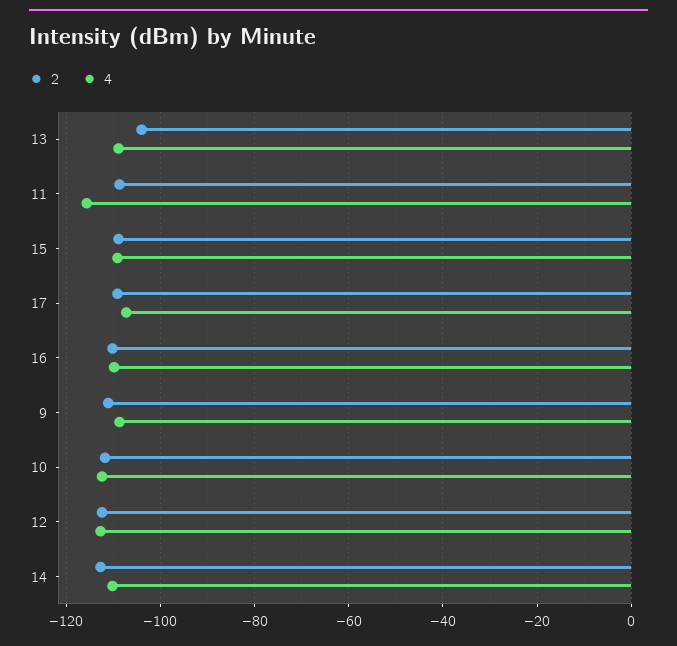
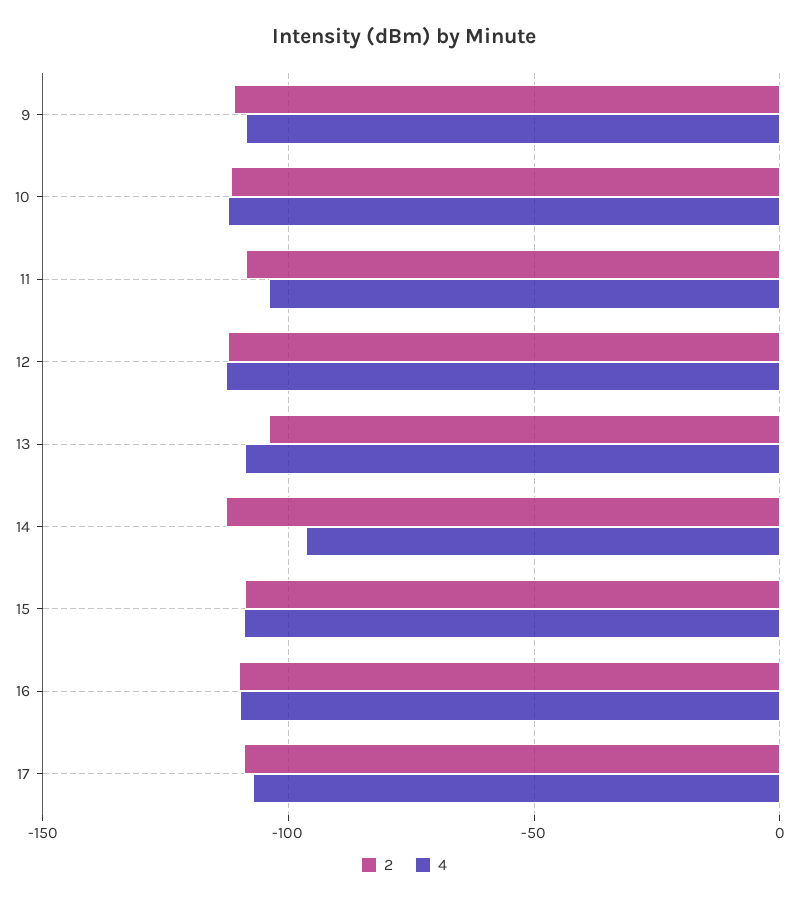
4, 11: -116 -> -105
4, 14: -110 -> -95

